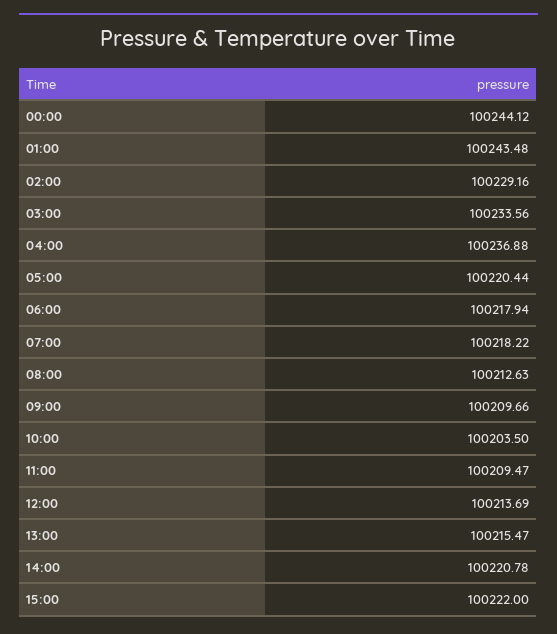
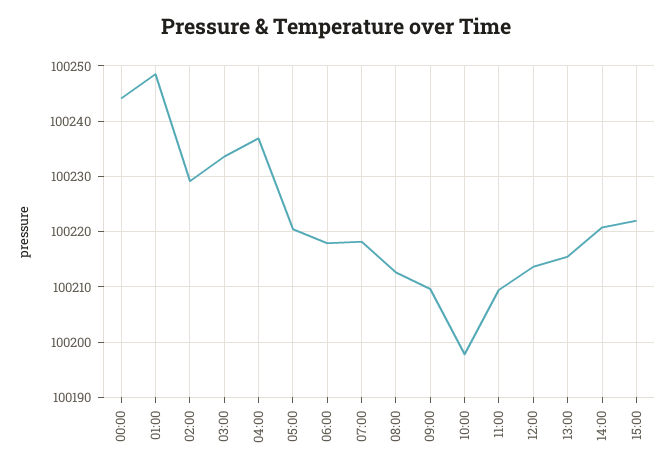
01:00: 100243.48 -> 100248
10:00: 100203.5 -> 100198

